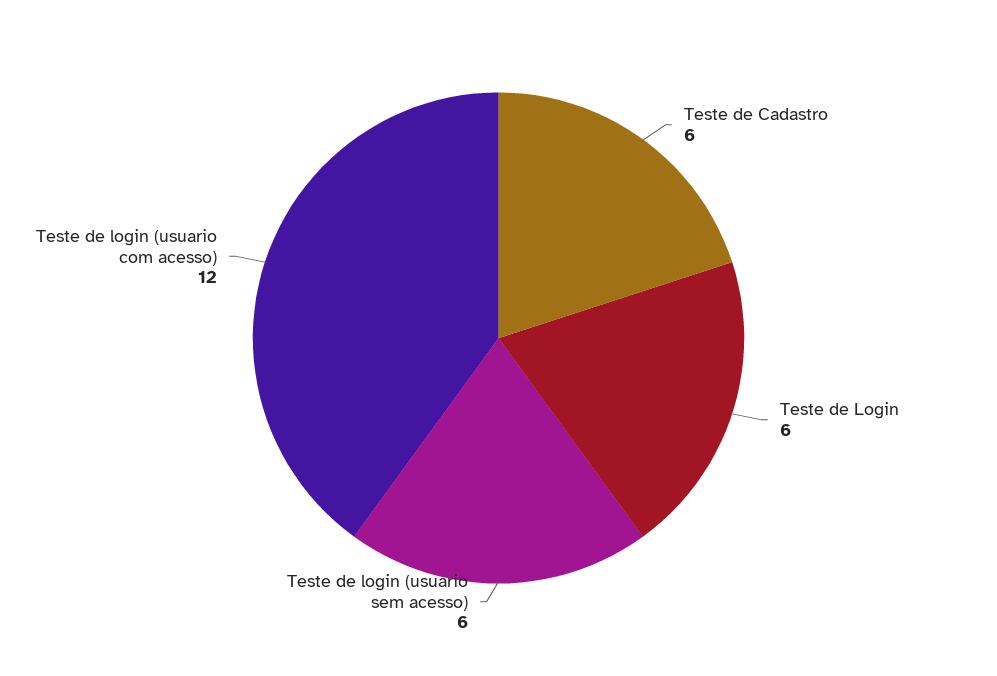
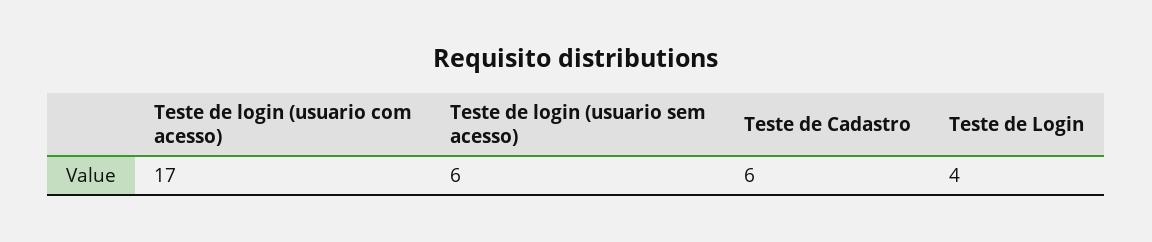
Teste de Login: 6 -> 4
Teste de login (usuario com acesso): 12 -> 17

